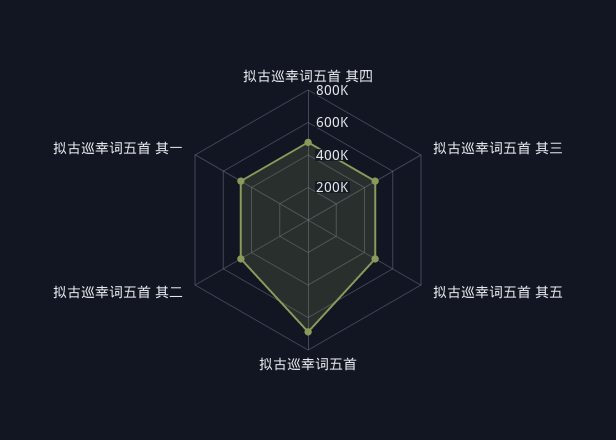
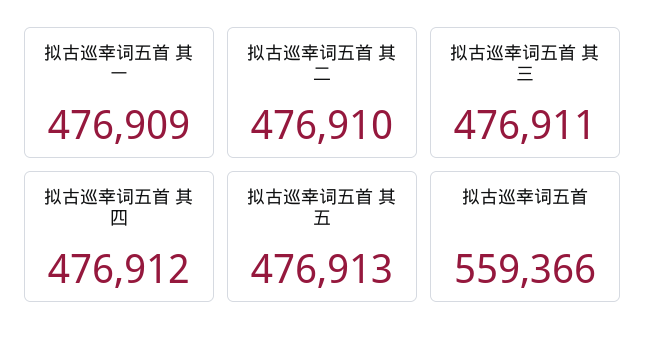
拟古巡幸词五首: 700000 -> 559366

